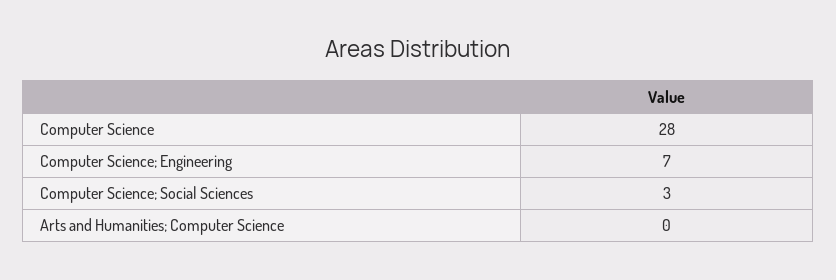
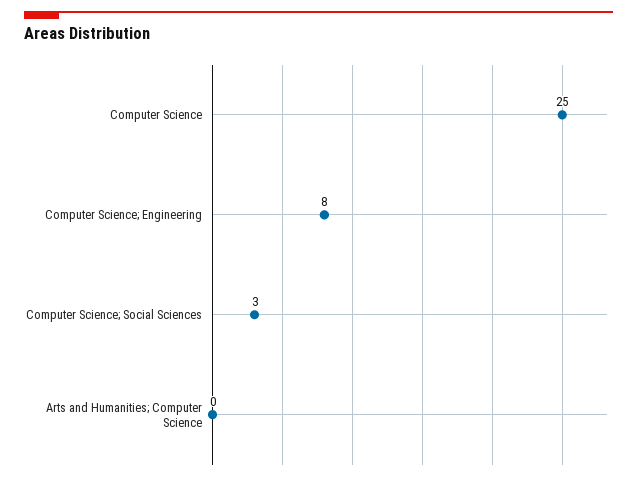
Computer Science: 28 -> 25
Computer Science; Engineering: 7 -> 8

